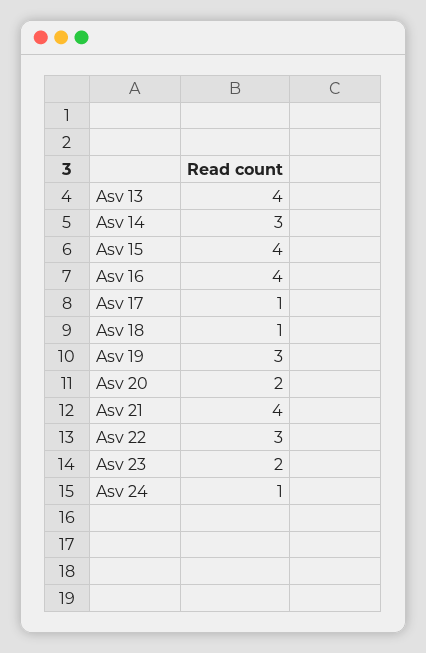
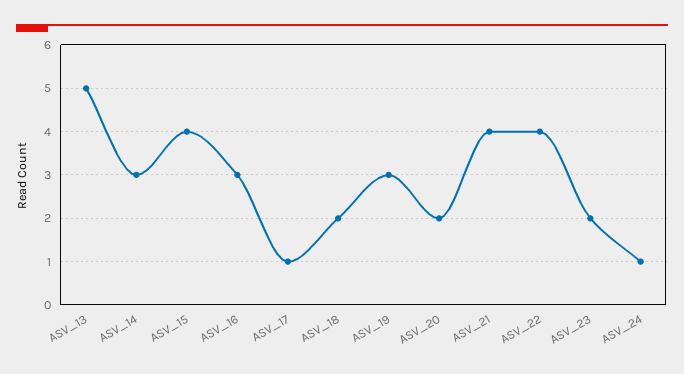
Asv 13: 4 -> 5
Asv 16: 4 -> 3
Asv 18: 1 -> 2
Asv 22: 3 -> 4

